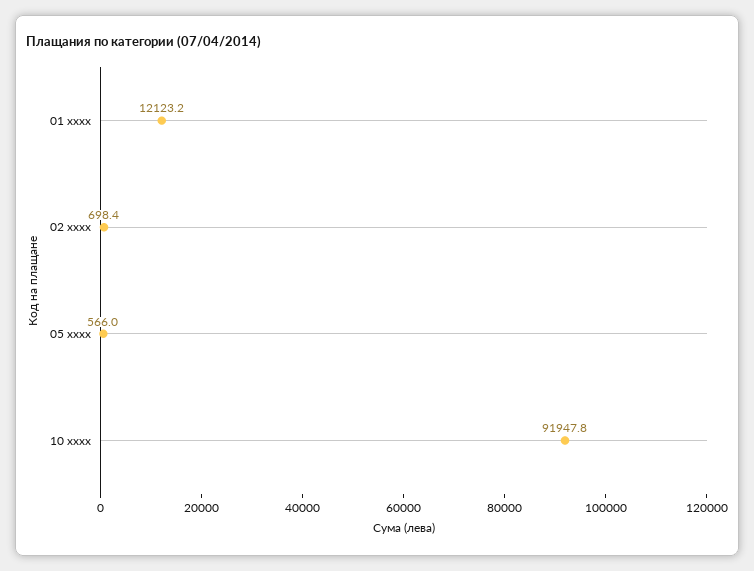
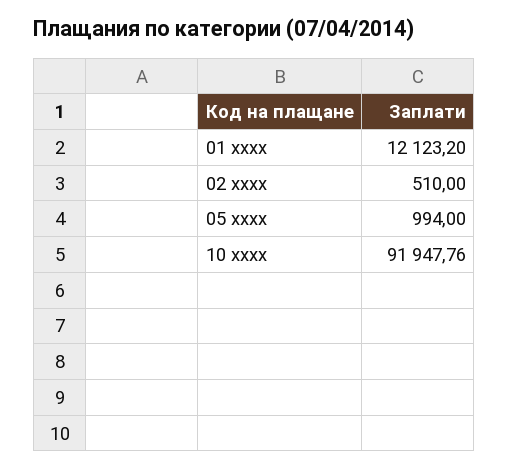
02 xxxx: 698.4 -> 510
05 xxxx: 566 -> 994

